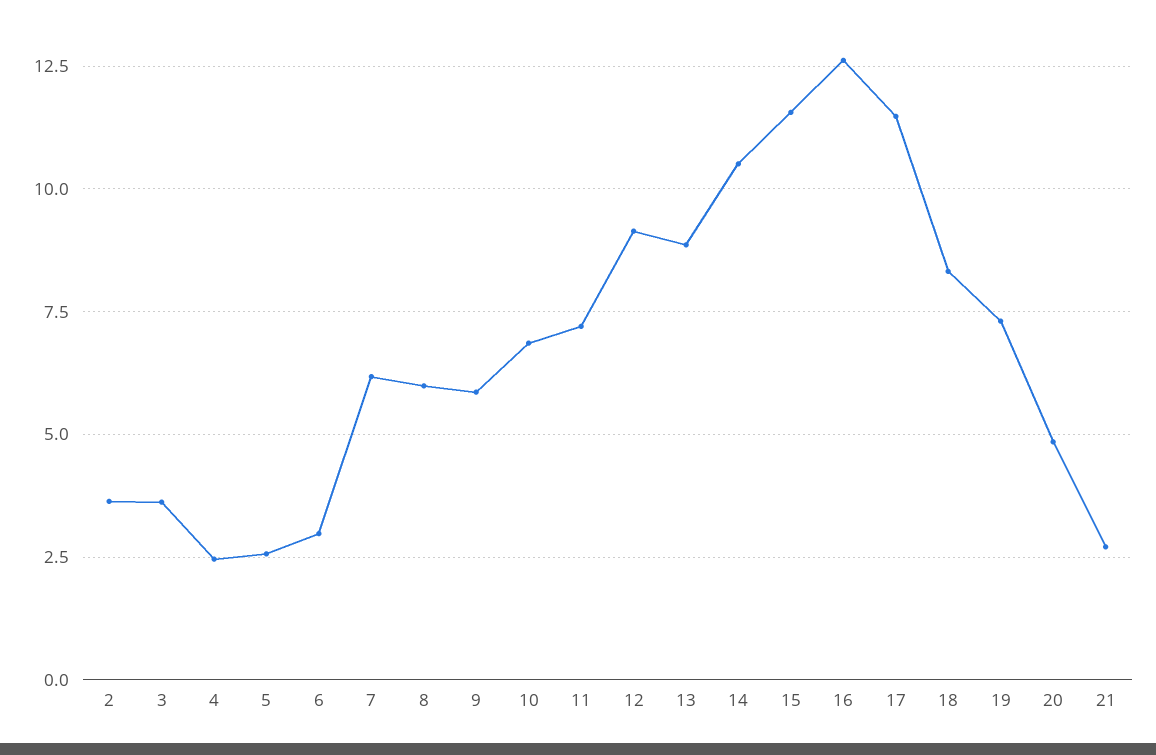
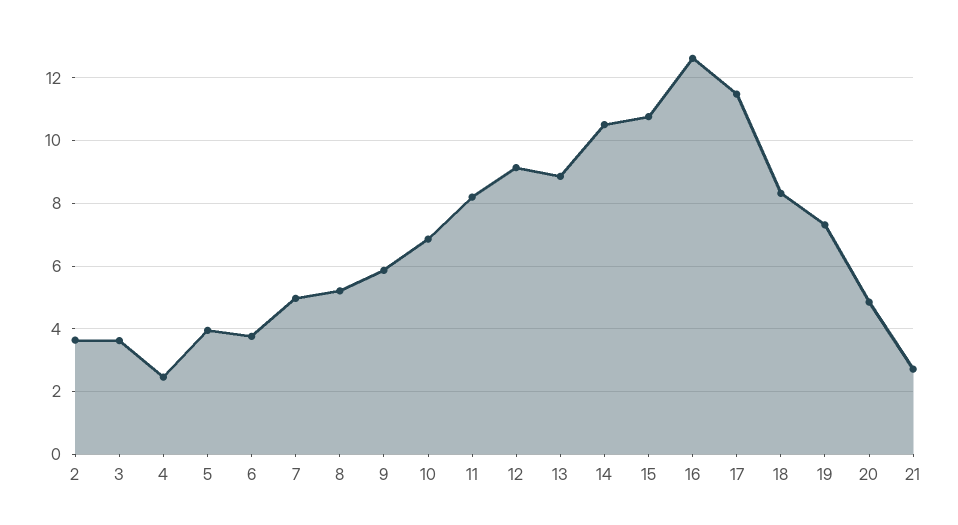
5: 2.5 -> 4
6: 3 -> 3.8
7: 6.25 -> 5
8: 6 -> 5.2
11: 7.25 -> 8.2
15: 11.5 -> 10.8

